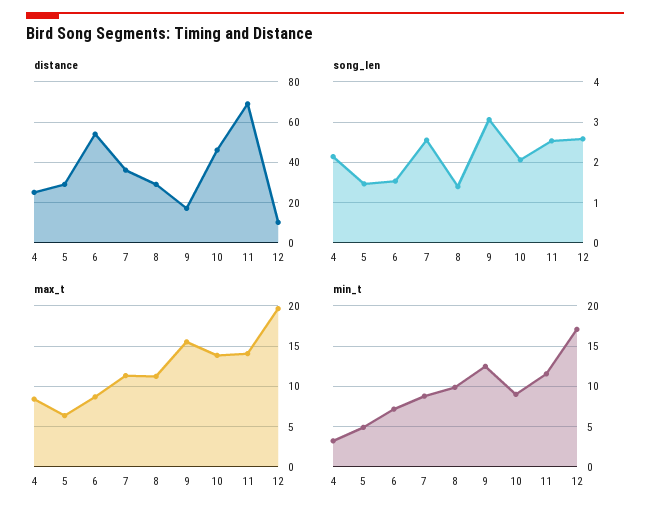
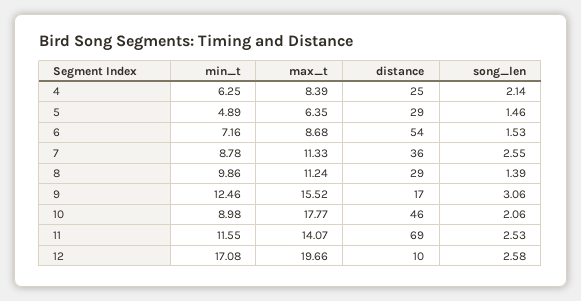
max_t, 10: 14 -> 17.77
min_t, 4: 3 -> 6.25

